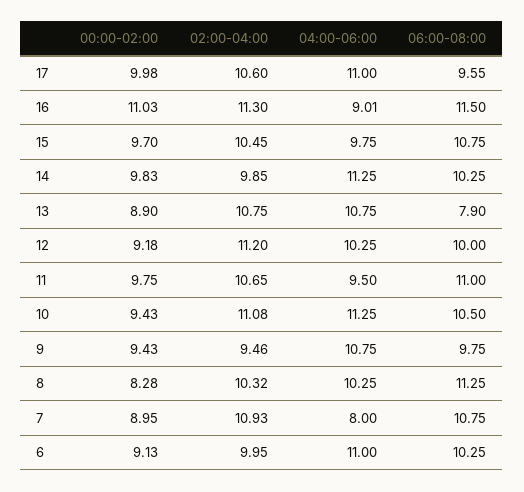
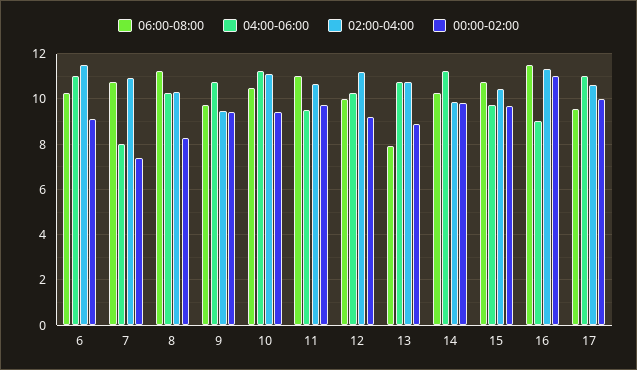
00:00-02:00, 7: 8.95 -> 7.5
02:00-04:00, 6: 9.95 -> 11.5

